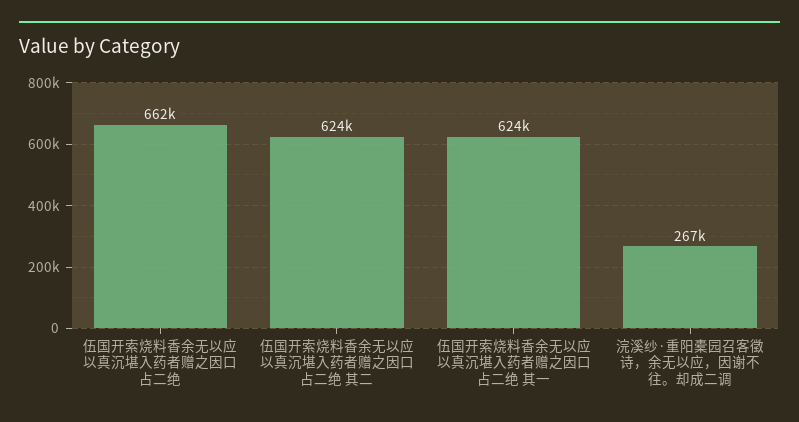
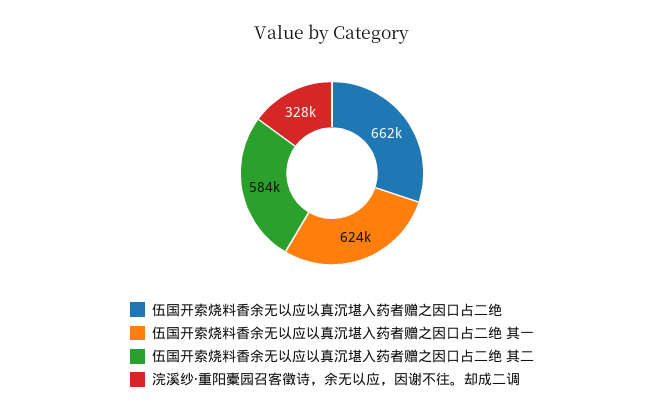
伍国开索烧料香余无以应以真沉堪入药者赠之因口占二绝 其二: 624000 -> 584000
浣溪纱·重阳橐园召客徵诗，余无以应，因谢不往。却成二调: 267000 -> 328000

